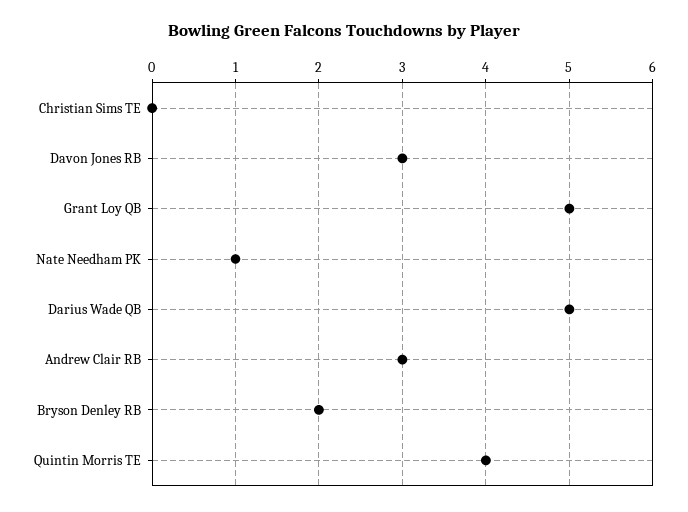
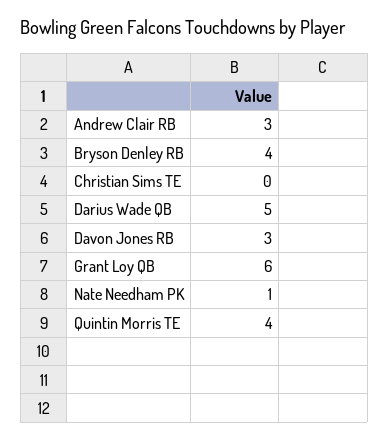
Grant Loy QB: 5 -> 6
Bryson Denley RB: 2 -> 4

